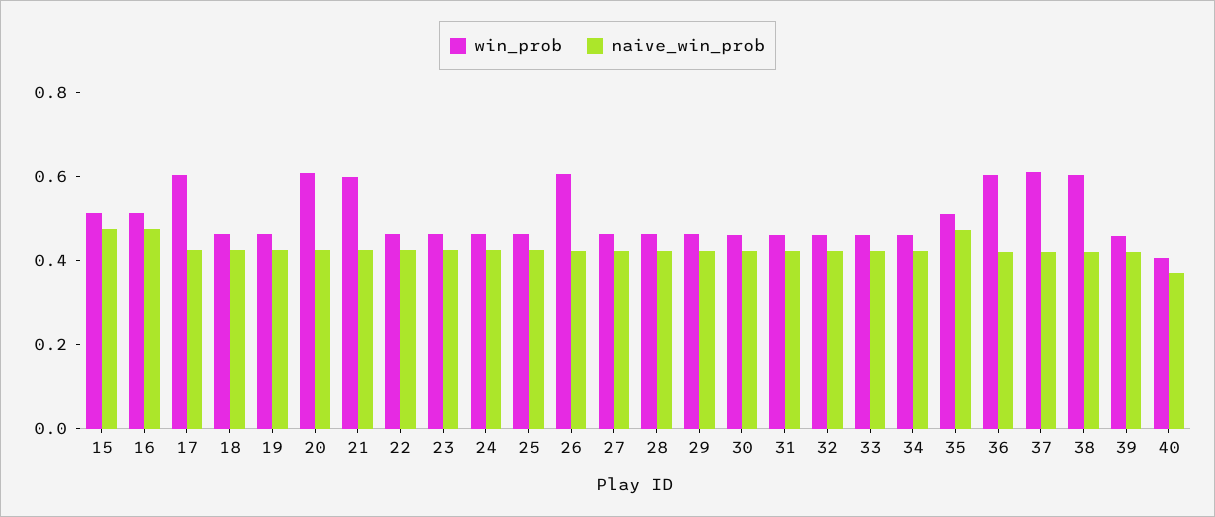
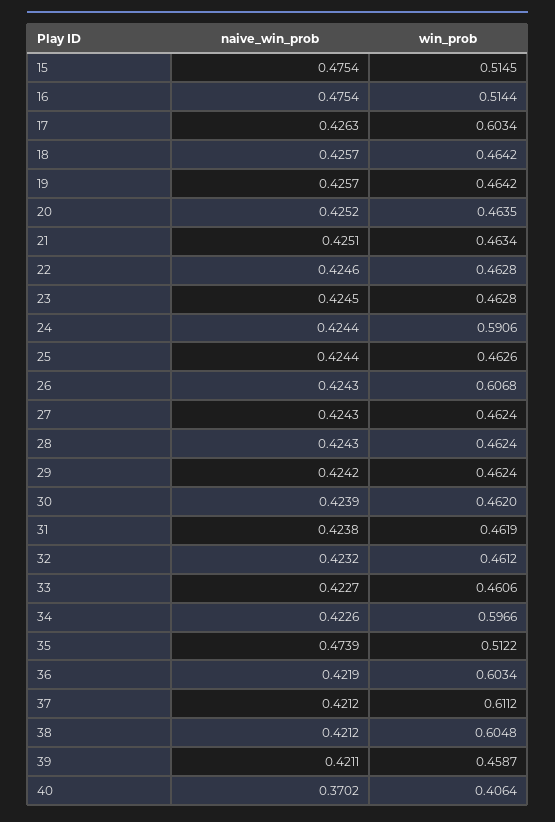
win_prob, 20: 0.6 -> 0.4635
win_prob, 21: 0.6 -> 0.4634
win_prob, 24: 0.45 -> 0.5906
win_prob, 34: 0.45 -> 0.5966

